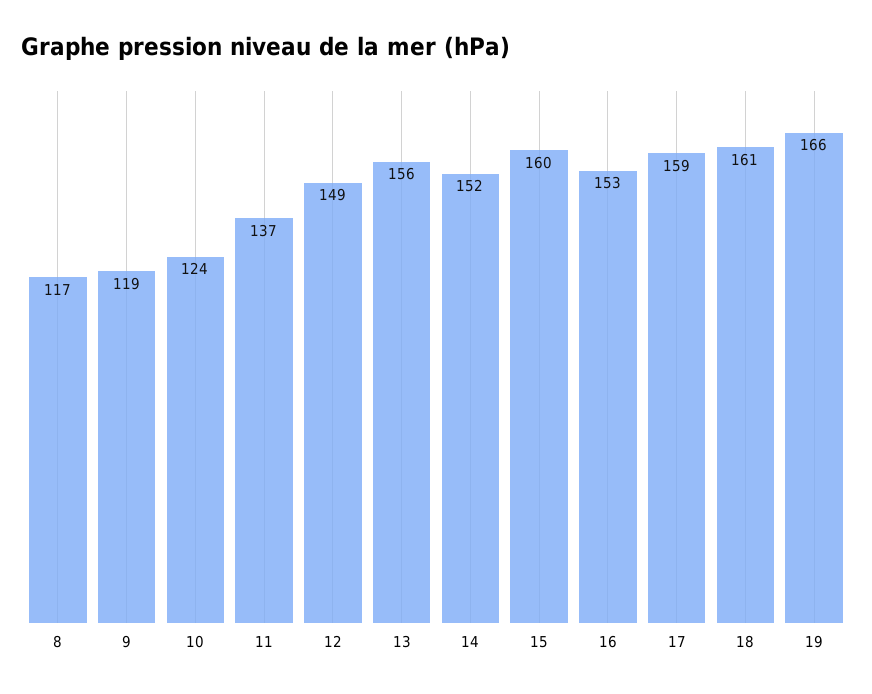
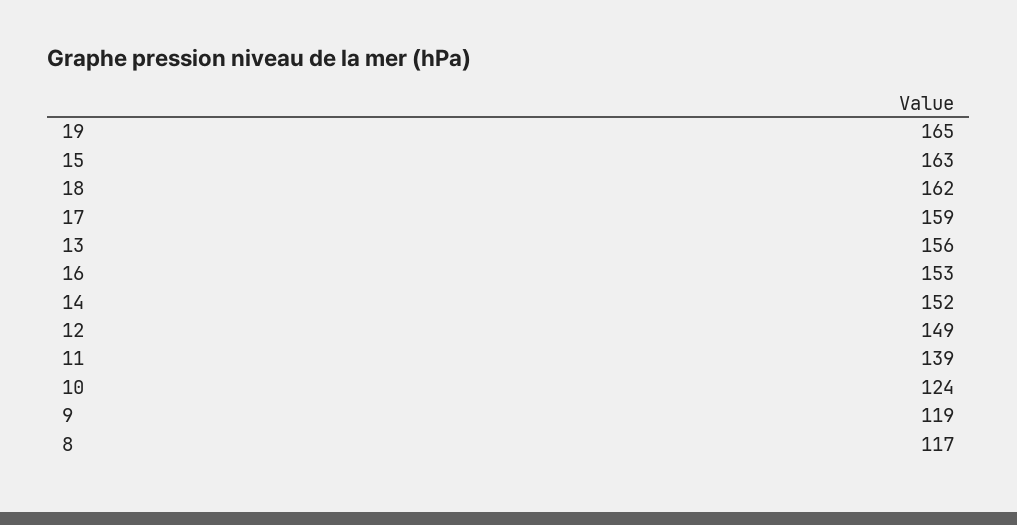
11: 137 -> 139
15: 160 -> 163
18: 161 -> 162
19: 166 -> 165

